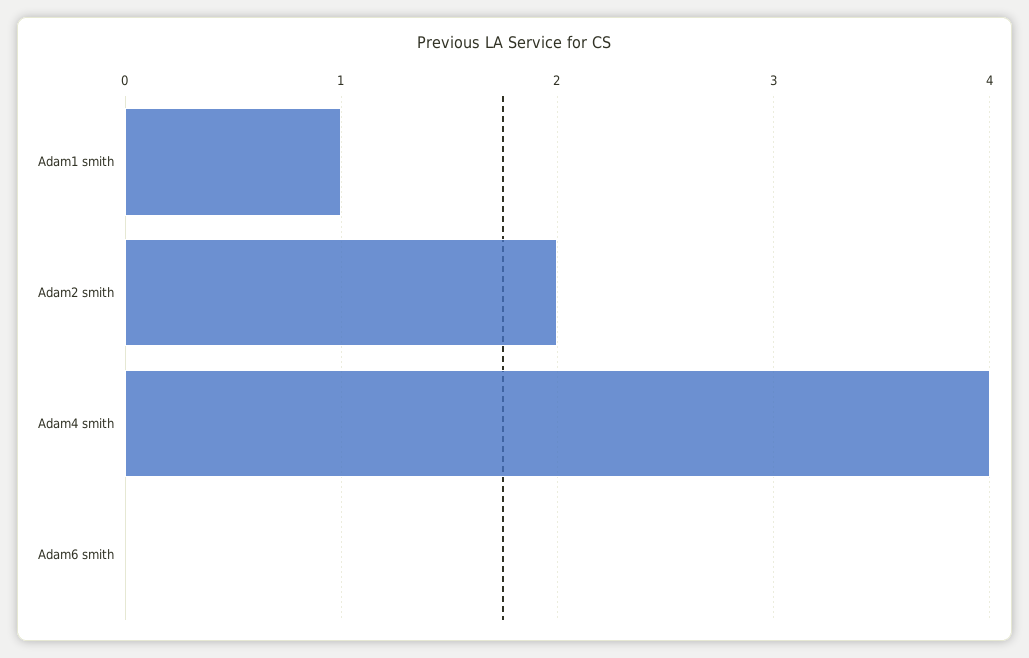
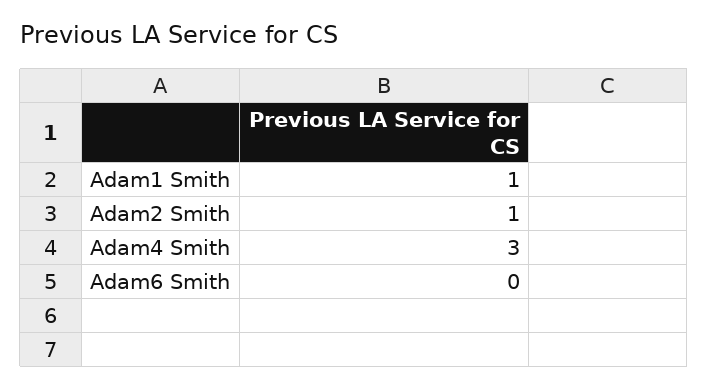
Adam2 smith: 2 -> 1
Adam4 smith: 4 -> 3

